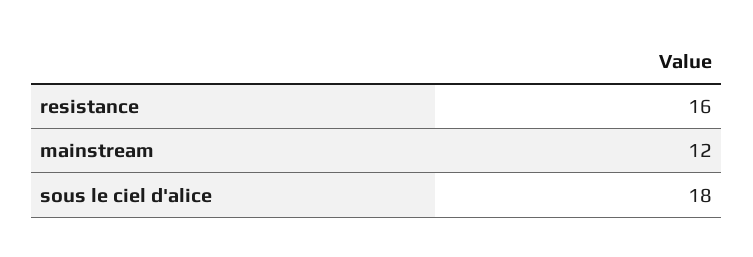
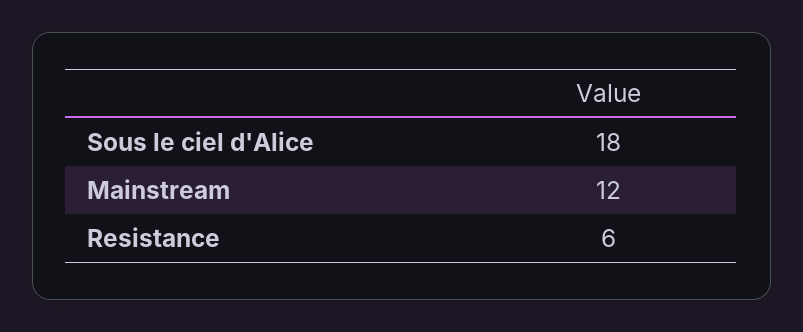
resistance: 16 -> 6

